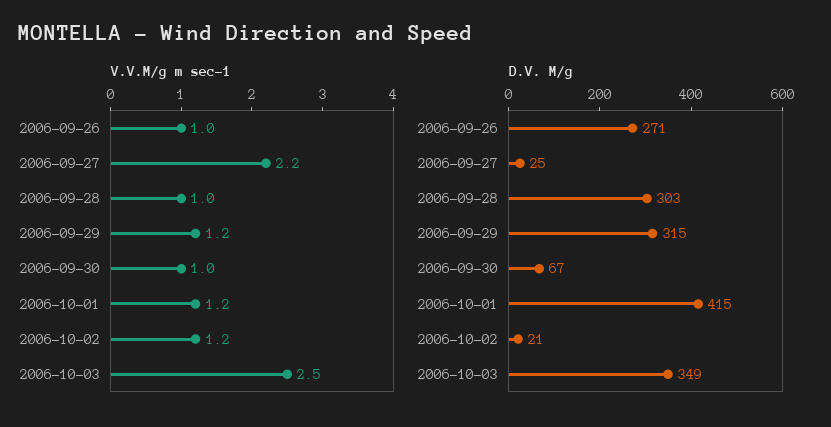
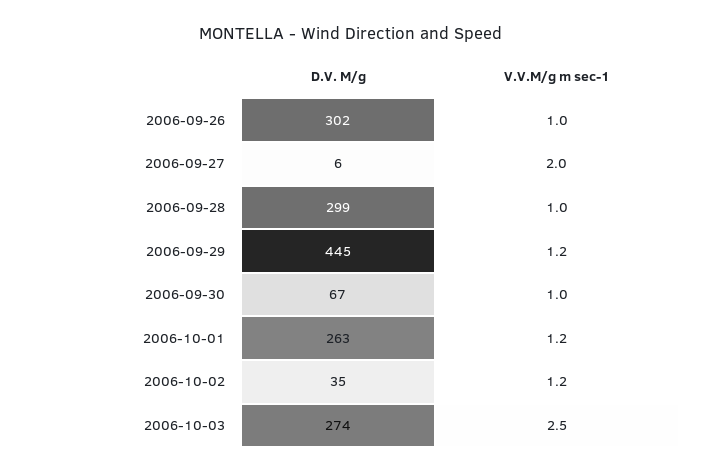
V.V.M/g m sec-1, 2006-09-27: 2.2 -> 2
D.V. M/g, 2006-09-26: 271 -> 302
D.V. M/g, 2006-09-27: 25 -> 6
D.V. M/g, 2006-09-28: 303 -> 299
D.V. M/g, 2006-09-29: 315 -> 445
D.V. M/g, 2006-10-01: 415 -> 263
D.V. M/g, 2006-10-02: 21 -> 35
D.V. M/g, 2006-10-03: 349 -> 274

